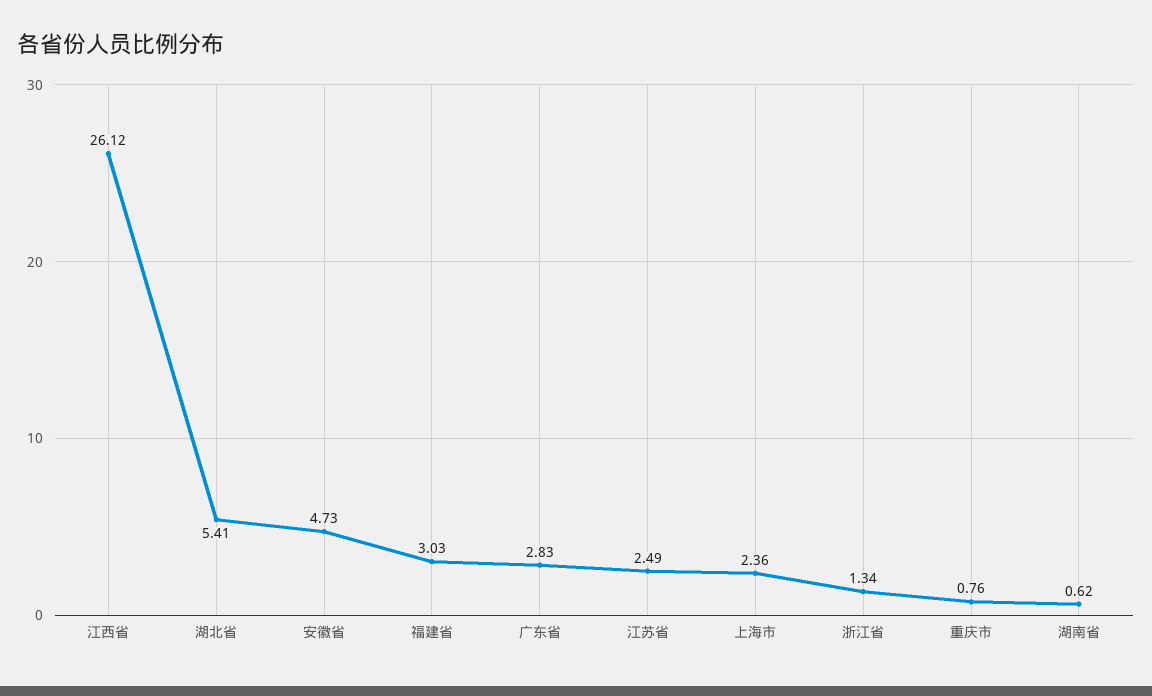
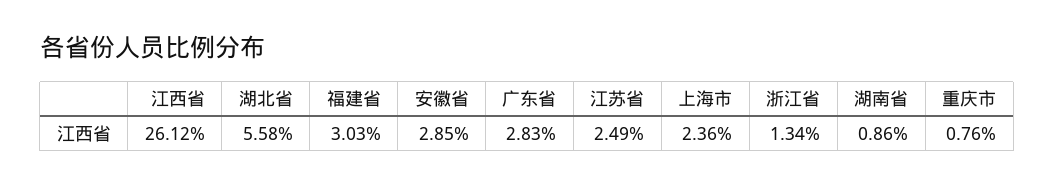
湖北省: 5.41 -> 5.58
安徽省: 4.73 -> 2.85
湖南省: 0.62 -> 0.86

